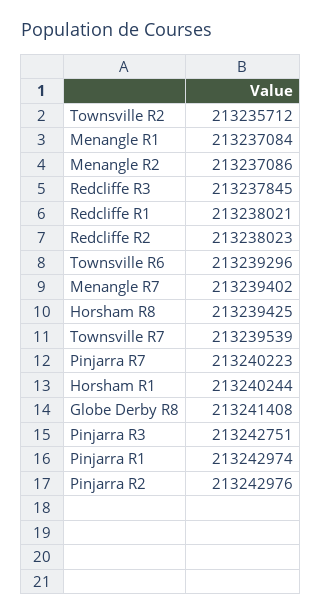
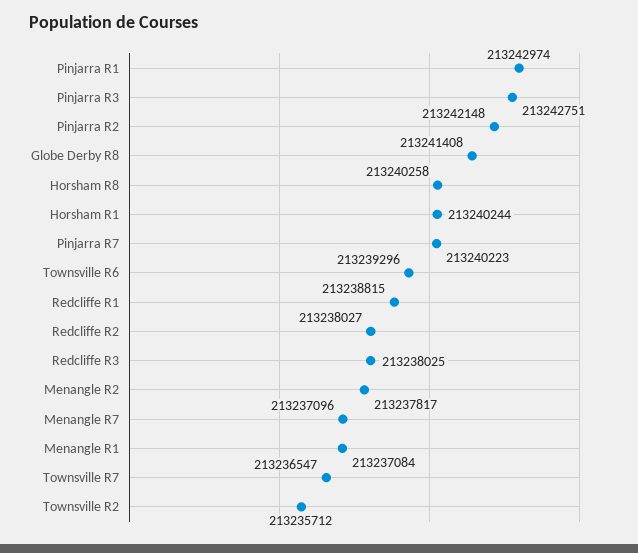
Menangle R2: 213237086 -> 213237817
Redcliffe R3: 213237845 -> 213238025
Redcliffe R1: 213238021 -> 213238815
Redcliffe R2: 213238023 -> 213238027
Menangle R7: 213239402 -> 213237096
Horsham R8: 213239425 -> 213240258
Townsville R7: 213239539 -> 213236547
Pinjarra R2: 213242976 -> 213242148

